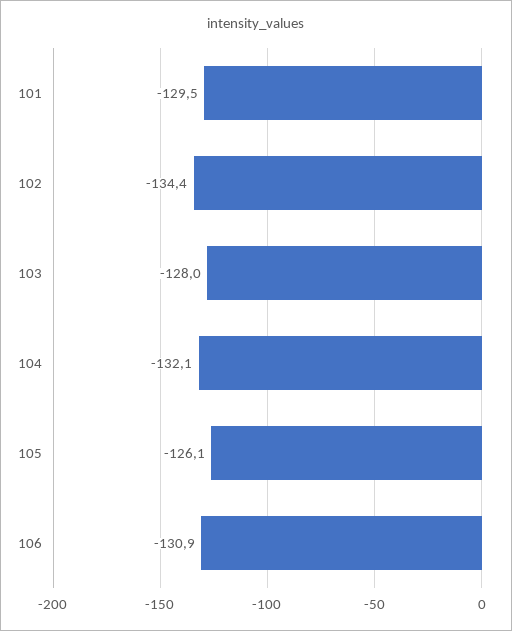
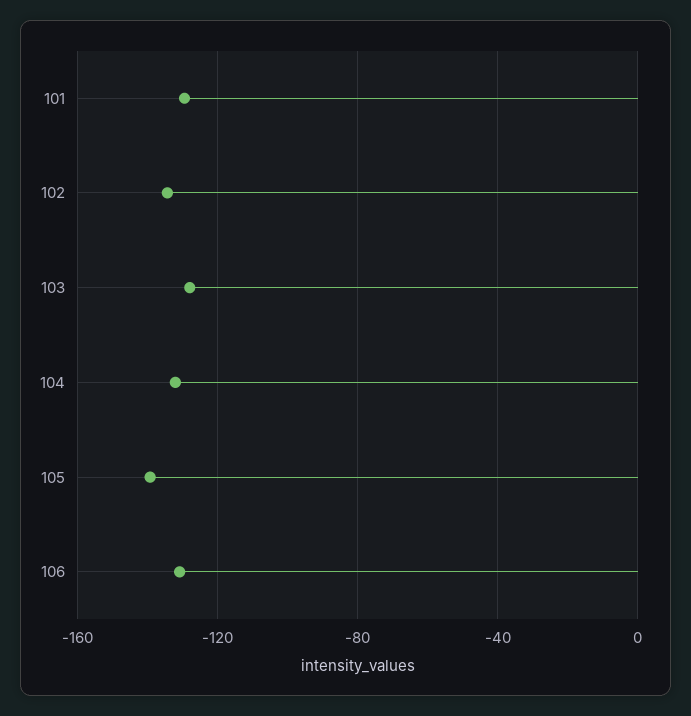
105: -126.1 -> -140

